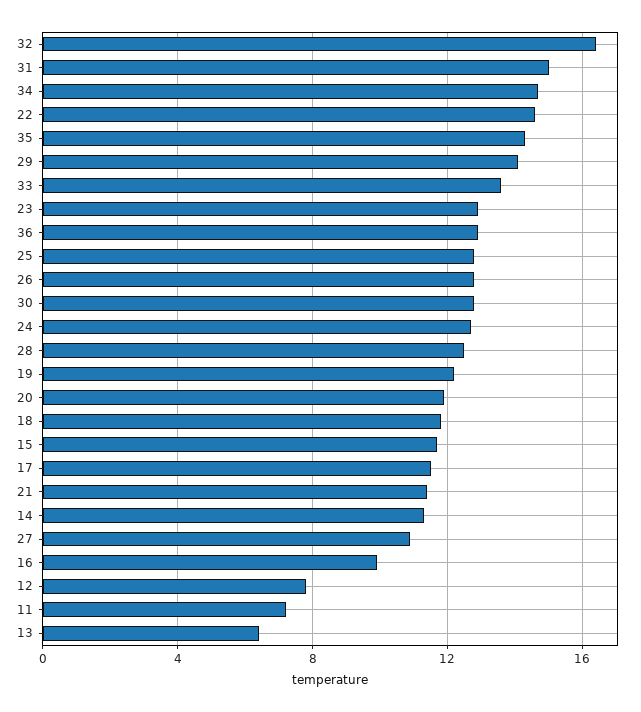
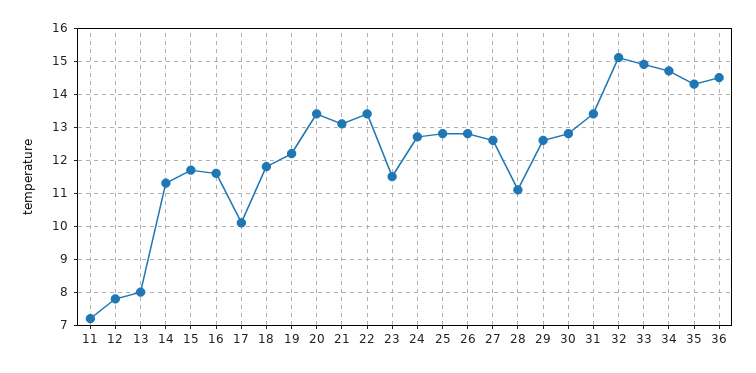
32: 16.5 -> 15
31: 15 -> 13.5
22: 14.5 -> 13.5
29: 14 -> 12.5
33: 13.5 -> 15
23: 13 -> 11.5
36: 13 -> 14.5
28: 12.5 -> 11
20: 12 -> 13.5
17: 11.5 -> 10
21: 11.5 -> 13
27: 11 -> 12.5
16: 10 -> 11.5
13: 6.5 -> 8

